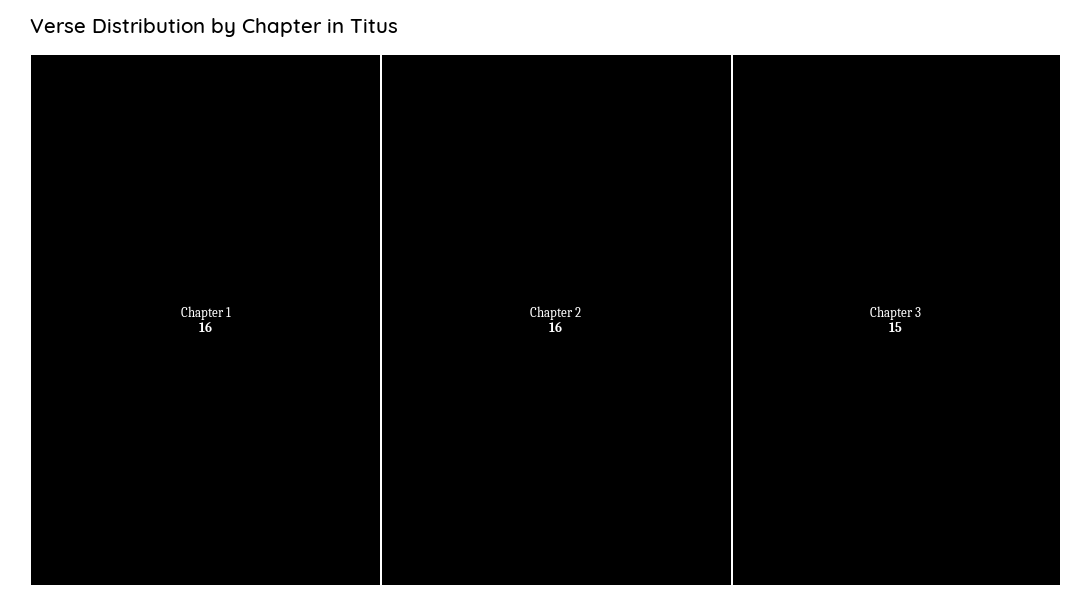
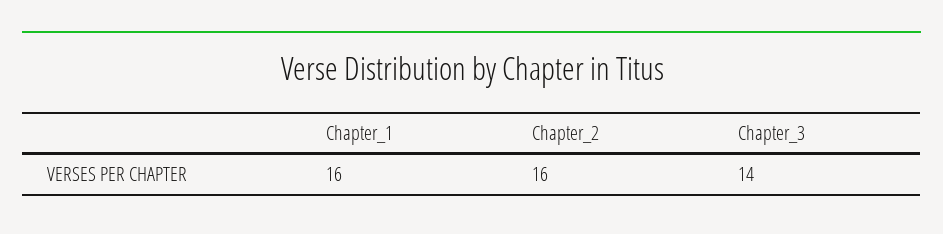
Chapter 3: 15 -> 14

